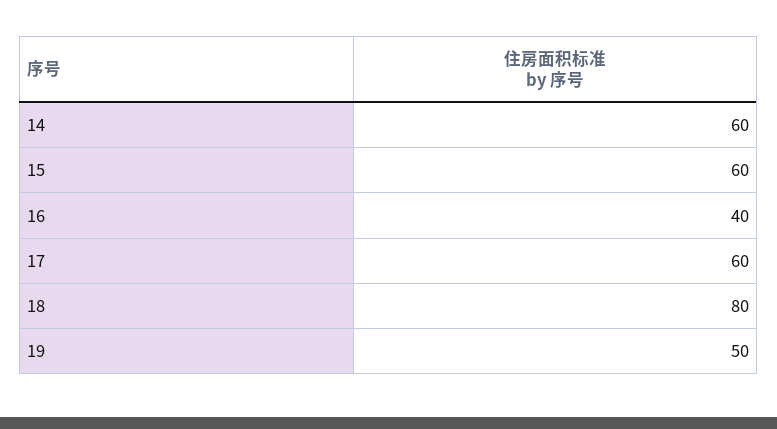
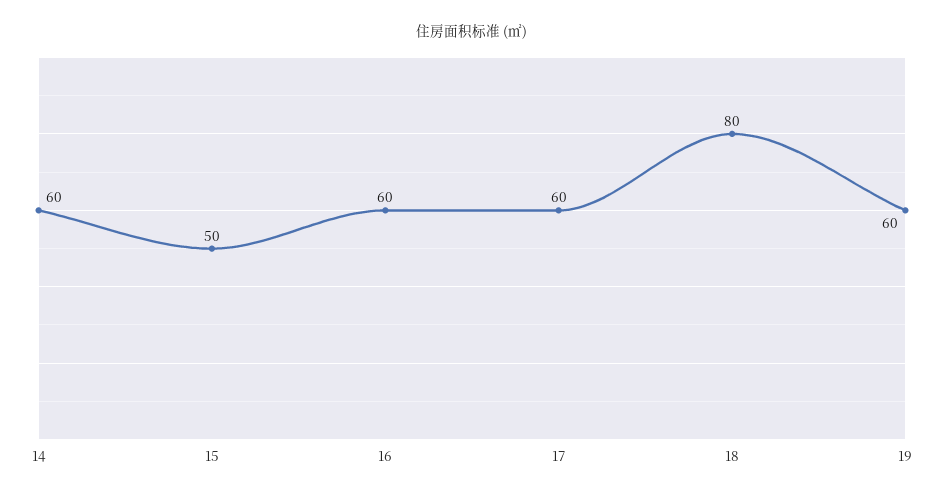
15: 60 -> 50
16: 40 -> 60
19: 50 -> 60

